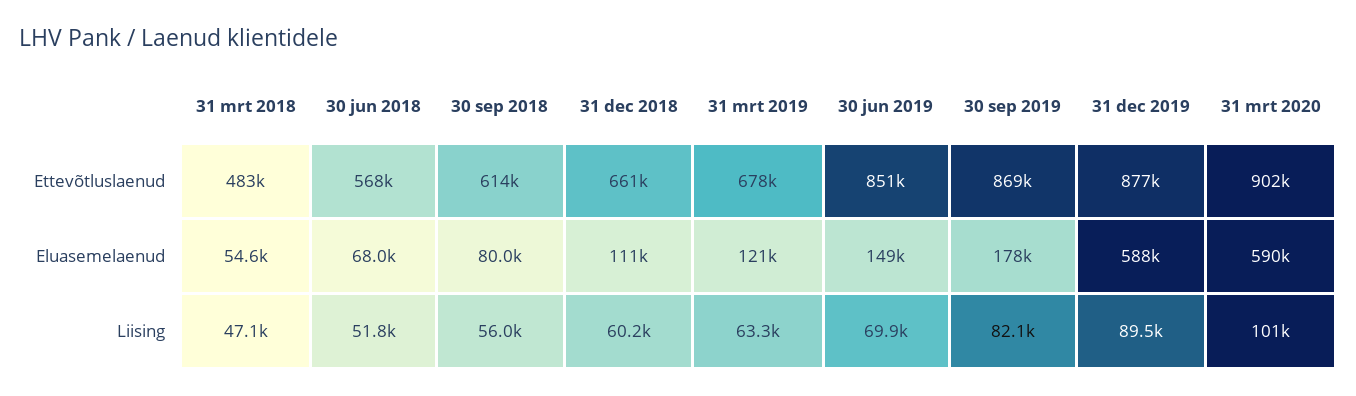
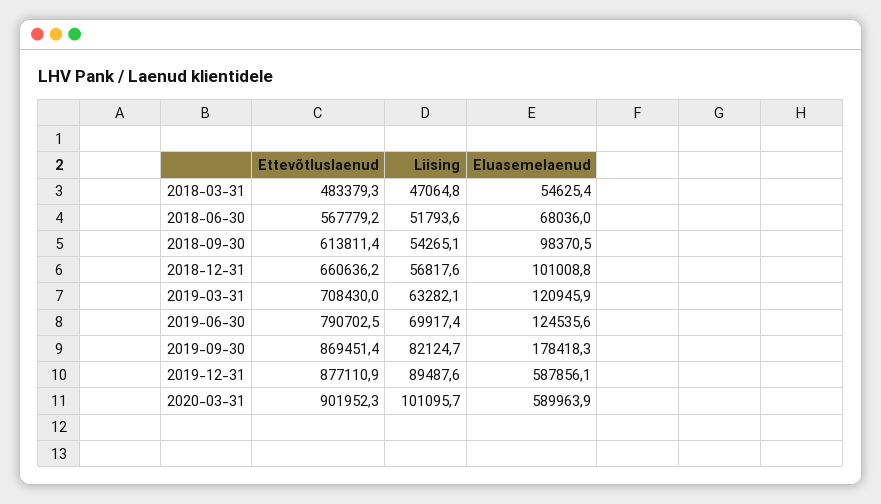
31 mrt 2019, Ettevõtluslaenud: 678000 -> 708430
30 jun 2019, Ettevõtluslaenud: 851000 -> 790702.5
30 sep 2018, Eluasemelaenud: 80000 -> 98370.5
31 dec 2018, Eluasemelaenud: 111000 -> 101008.8
30 jun 2019, Eluasemelaenud: 149000 -> 124535.6
30 sep 2018, Liising: 56000 -> 54265.1
31 dec 2018, Liising: 60200 -> 56817.6

